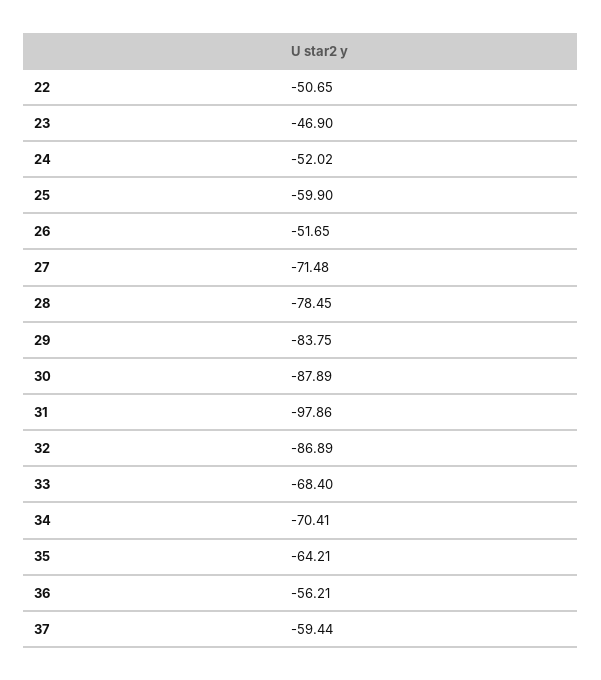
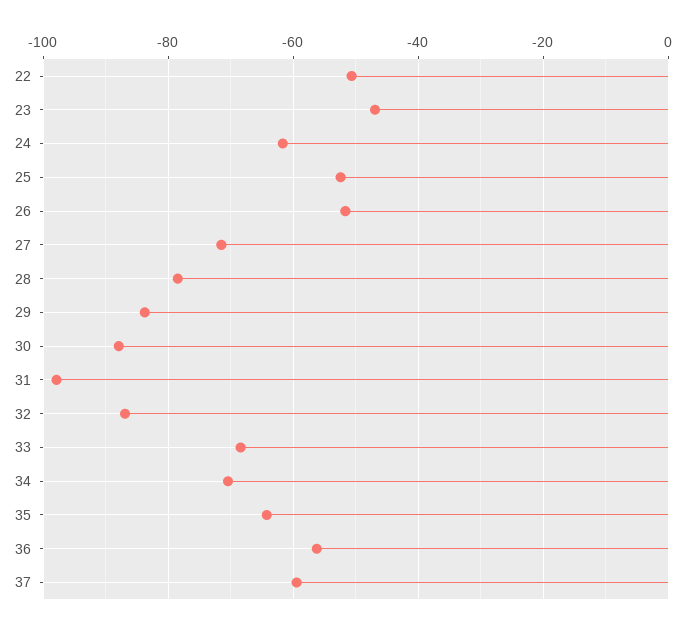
24: -52.02 -> -62
25: -59.9 -> -52

